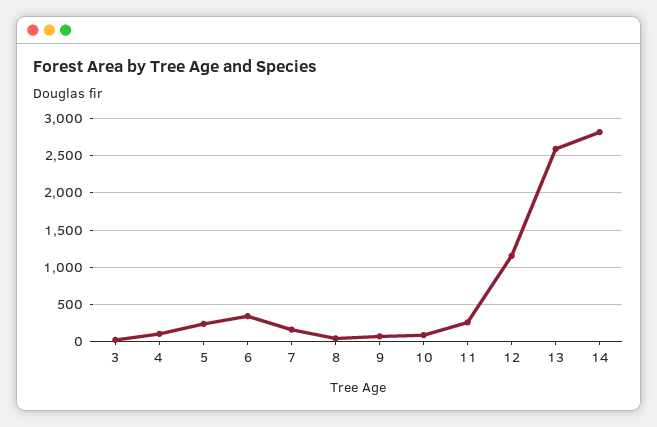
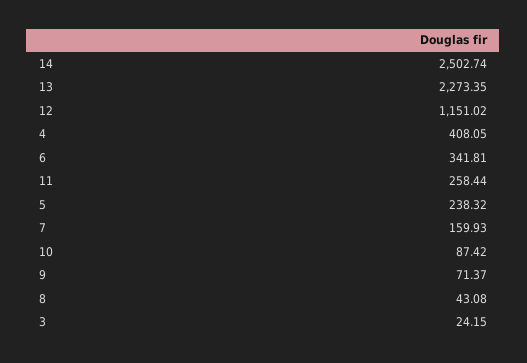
4: 100 -> 408.05
13: 2600 -> 2273.35
14: 2800 -> 2502.74

